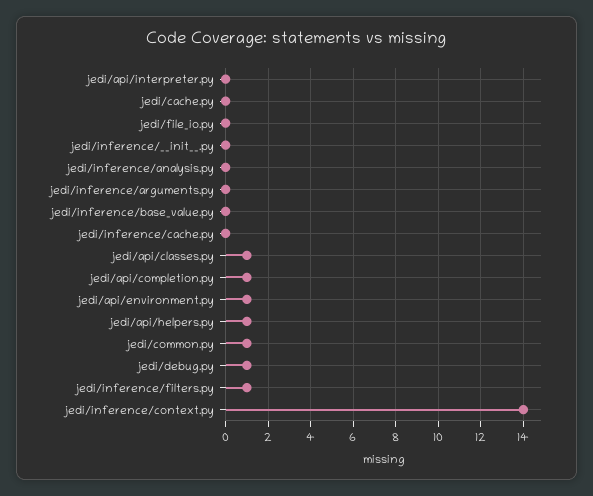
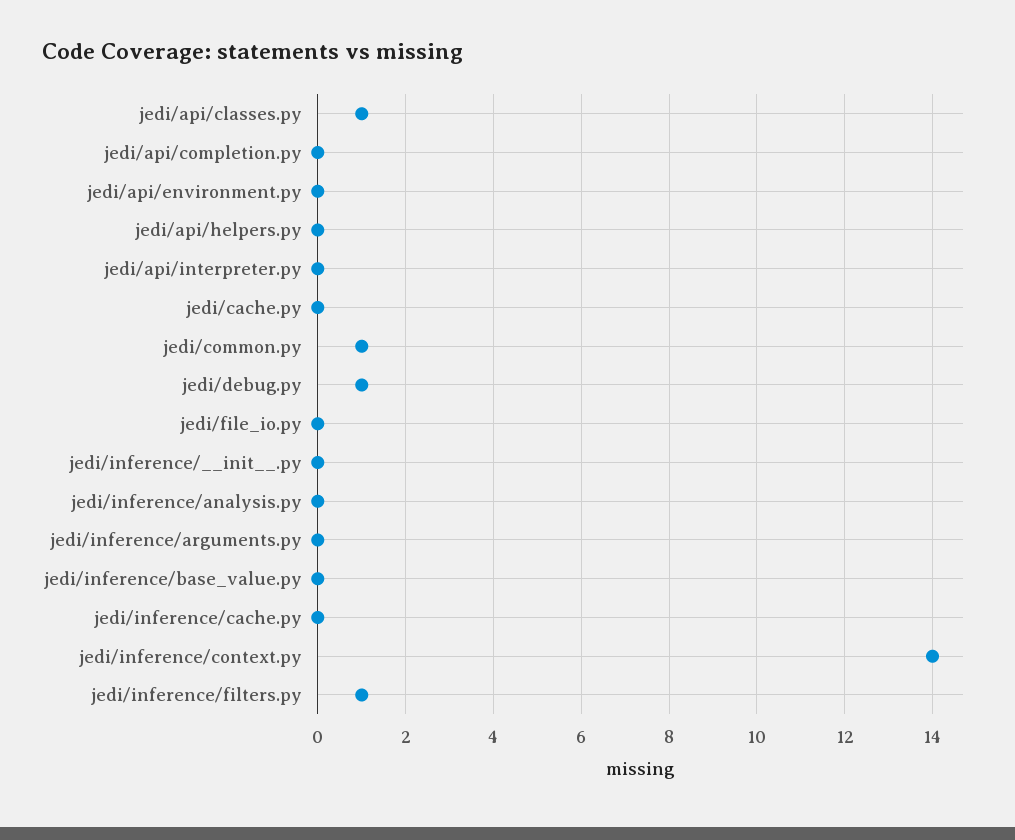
jedi/api/completion.py: 1 -> 0
jedi/api/environment.py: 1 -> 0
jedi/api/helpers.py: 1 -> 0

